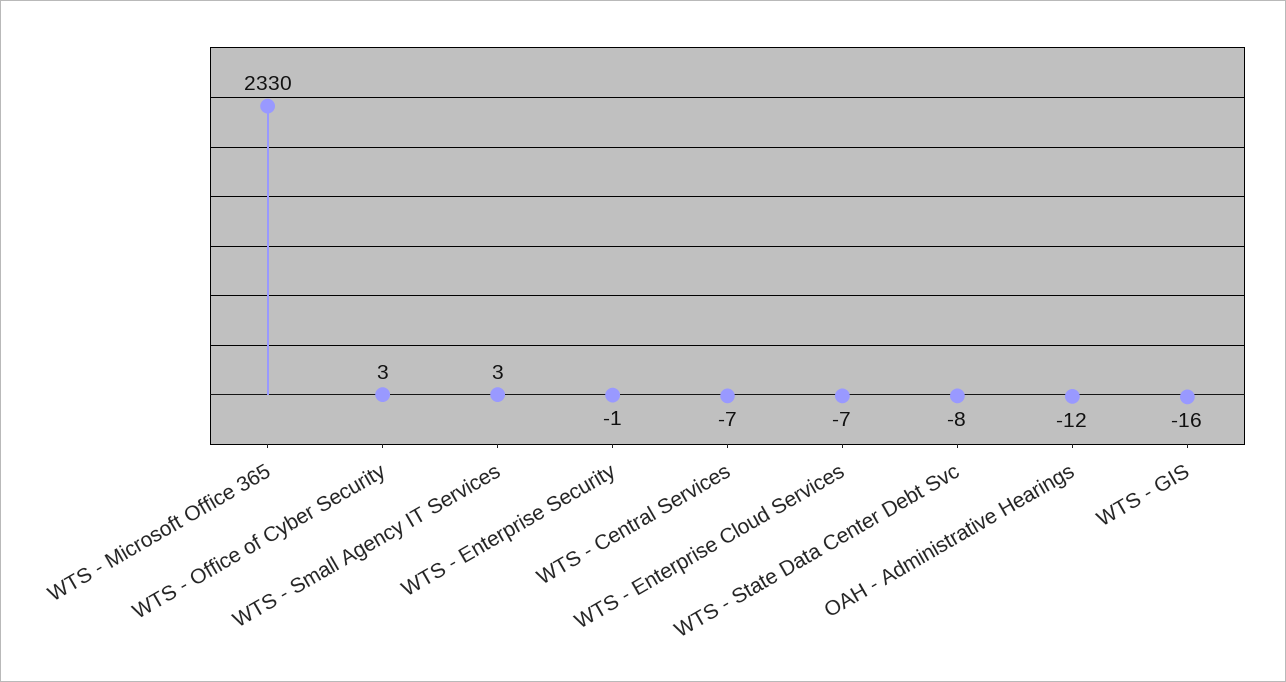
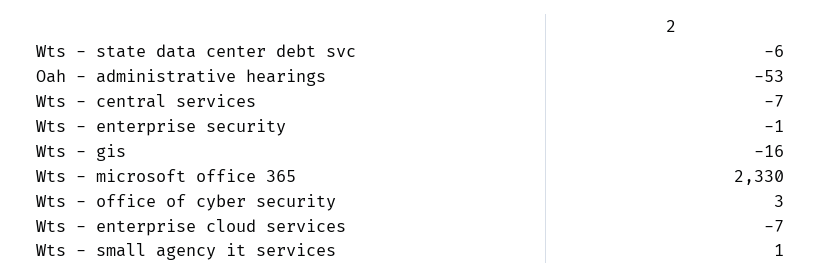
WTS - Small Agency IT Services: 3 -> 1
WTS - State Data Center Debt Svc: -8 -> -6
OAH - Administrative Hearings: -12 -> -53

